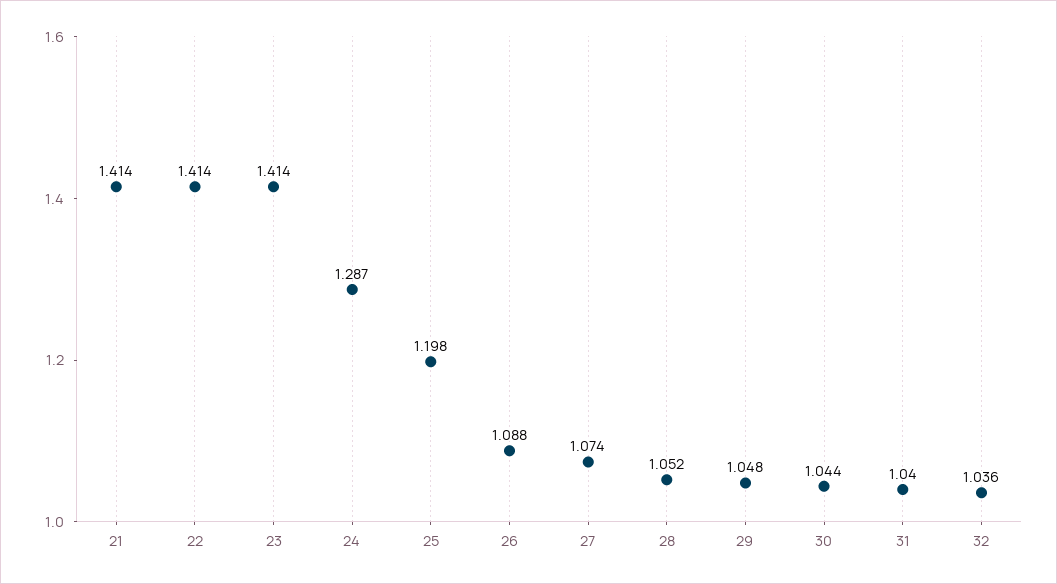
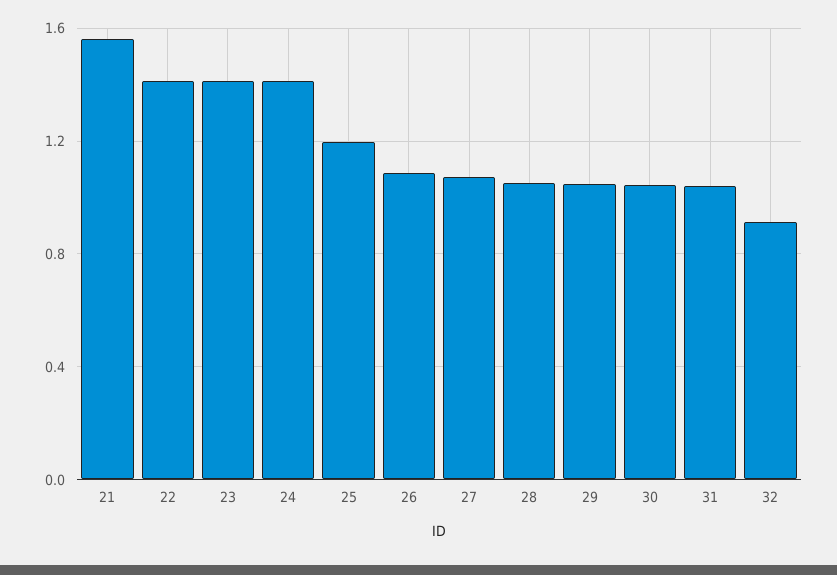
21: 1.414 -> 1.55
24: 1.287 -> 1.4
32: 1.036 -> 0.9

